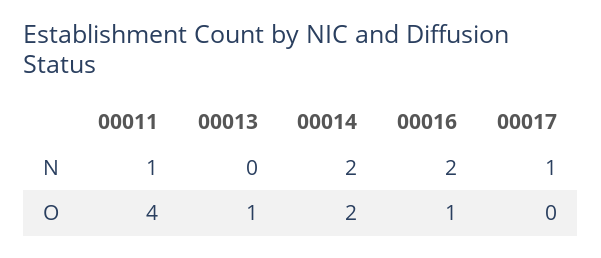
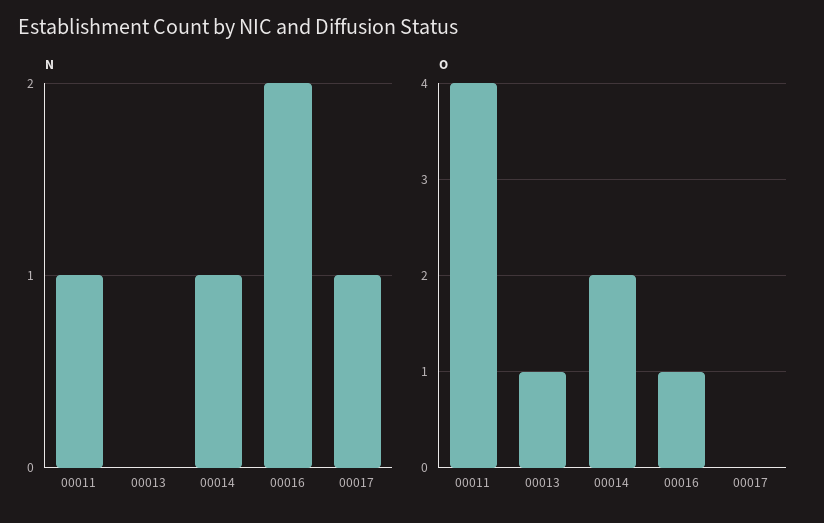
N, 00014: 2 -> 1

